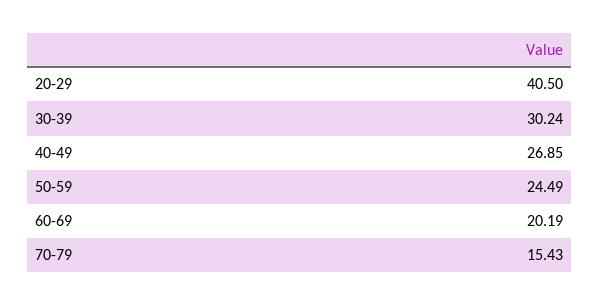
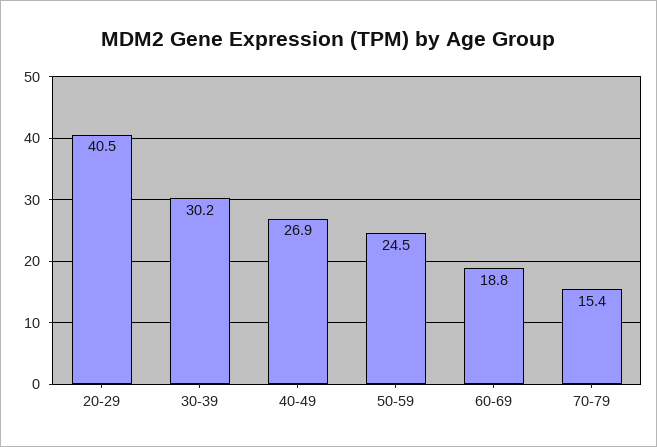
60-69: 20.19 -> 18.8

